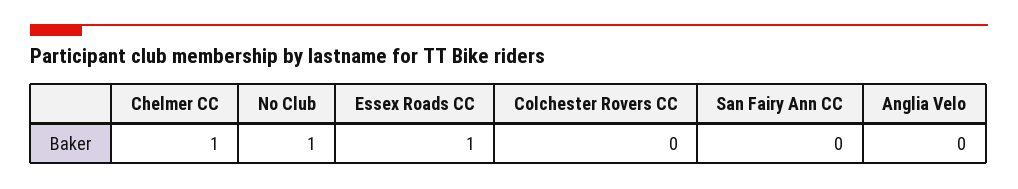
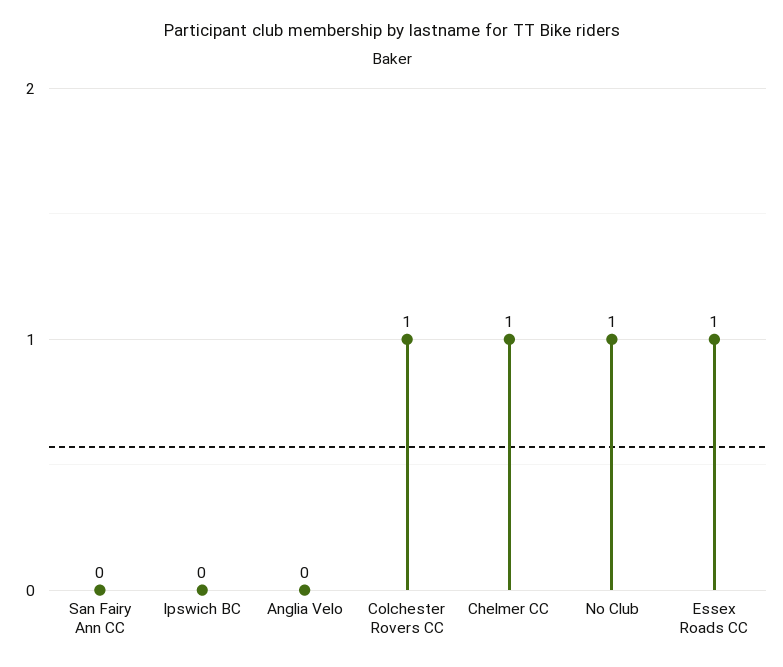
Colchester Rovers CC: 0 -> 1
Ipswich BC: none -> 0

